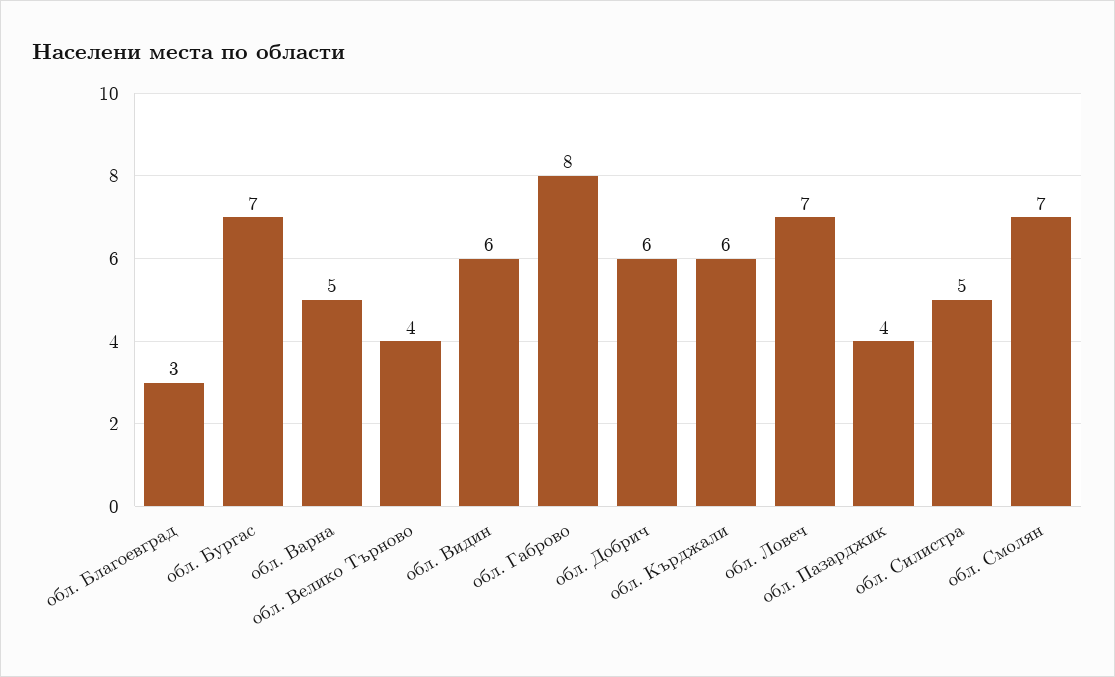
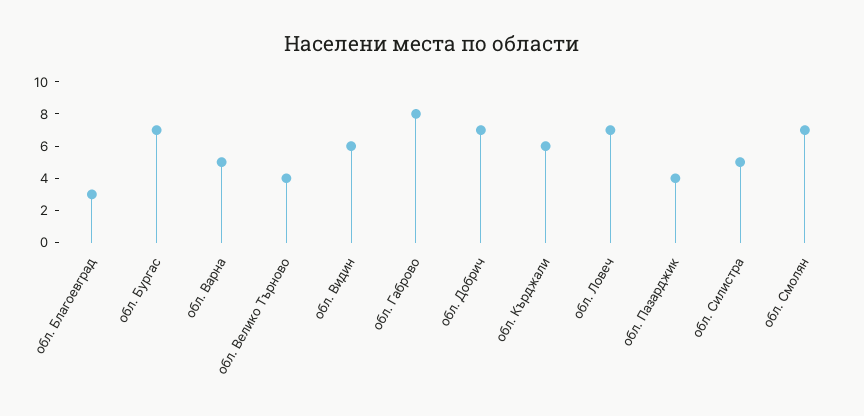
обл. Добрич: 6 -> 7

